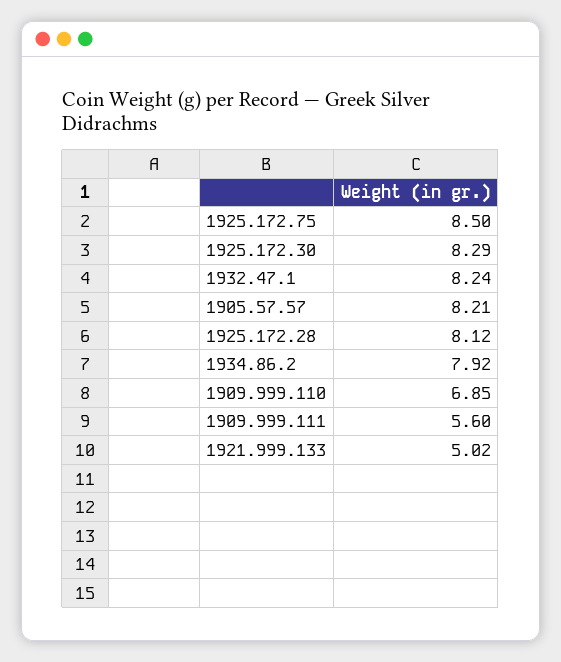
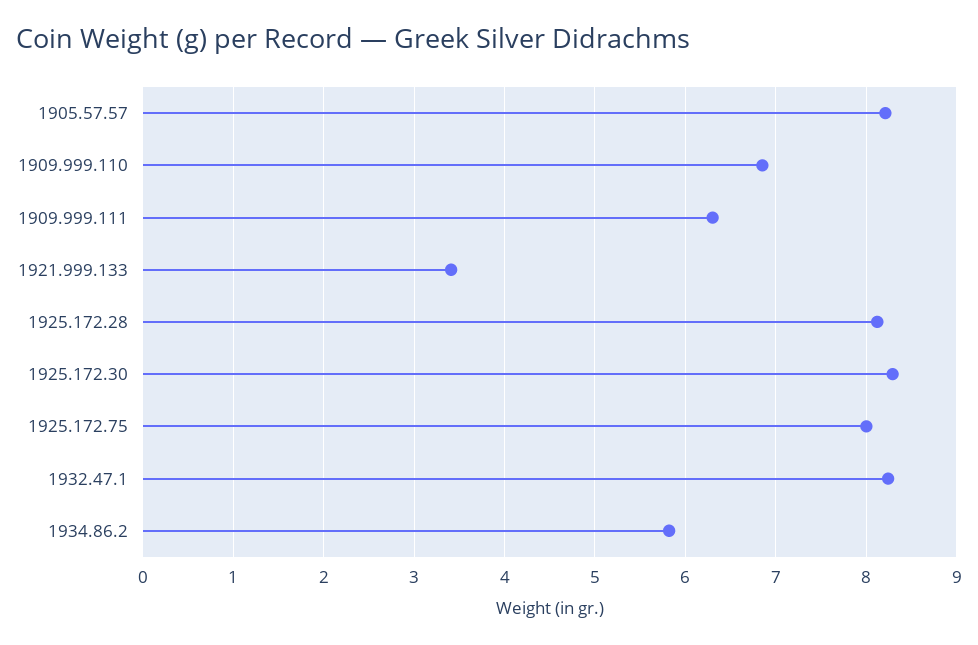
1925.172.75: 8.5 -> 8
1934.86.2: 7.92 -> 5.8
1909.999.111: 5.6 -> 6.3
1921.999.133: 5.02 -> 3.4

